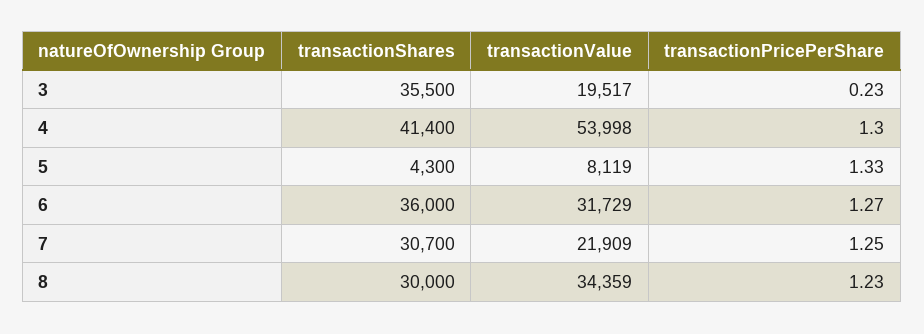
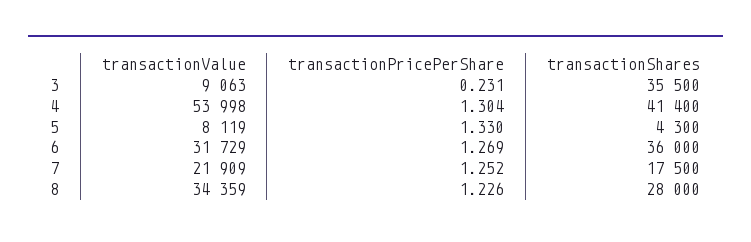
transactionValue, 3: 19517 -> 9063
transactionShares, 7: 30700 -> 17500
transactionShares, 8: 30000 -> 28000

